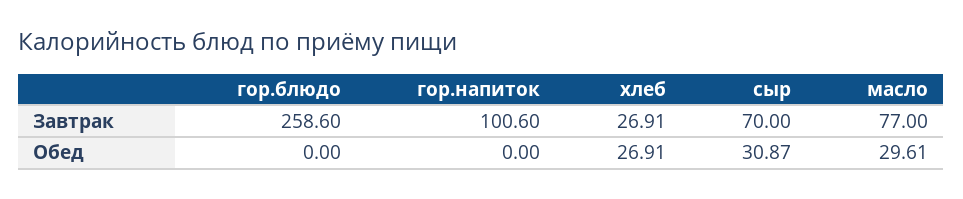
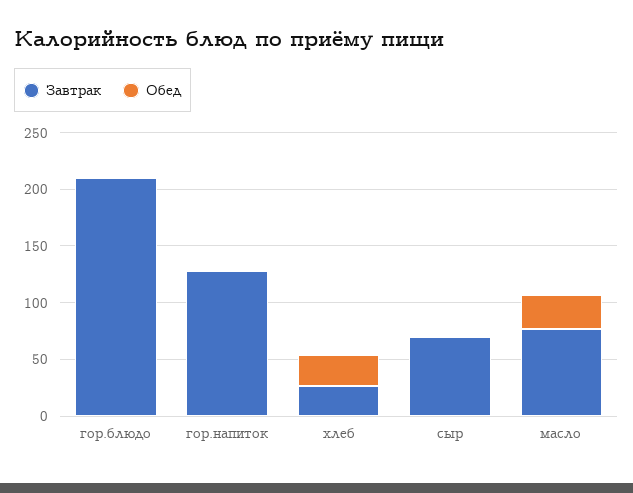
Завтрак, гор.блюдо: 258.6 -> 210
Завтрак, гор.напиток: 100.6 -> 130
Обед, сыр: 30.87 -> 0

